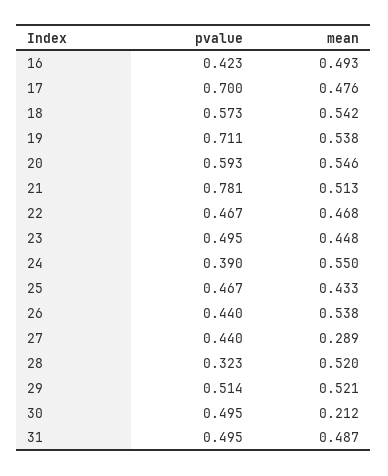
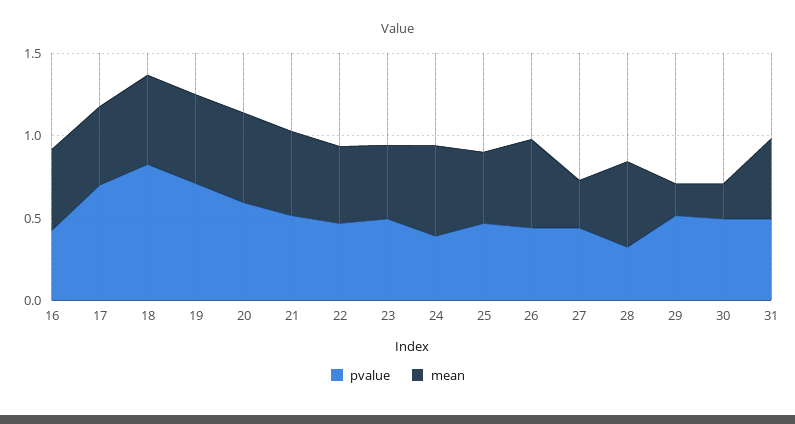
pvalue, 18: 0.573 -> 0.8
pvalue, 21: 0.781 -> 0.5
mean, 29: 0.521 -> 0.2

